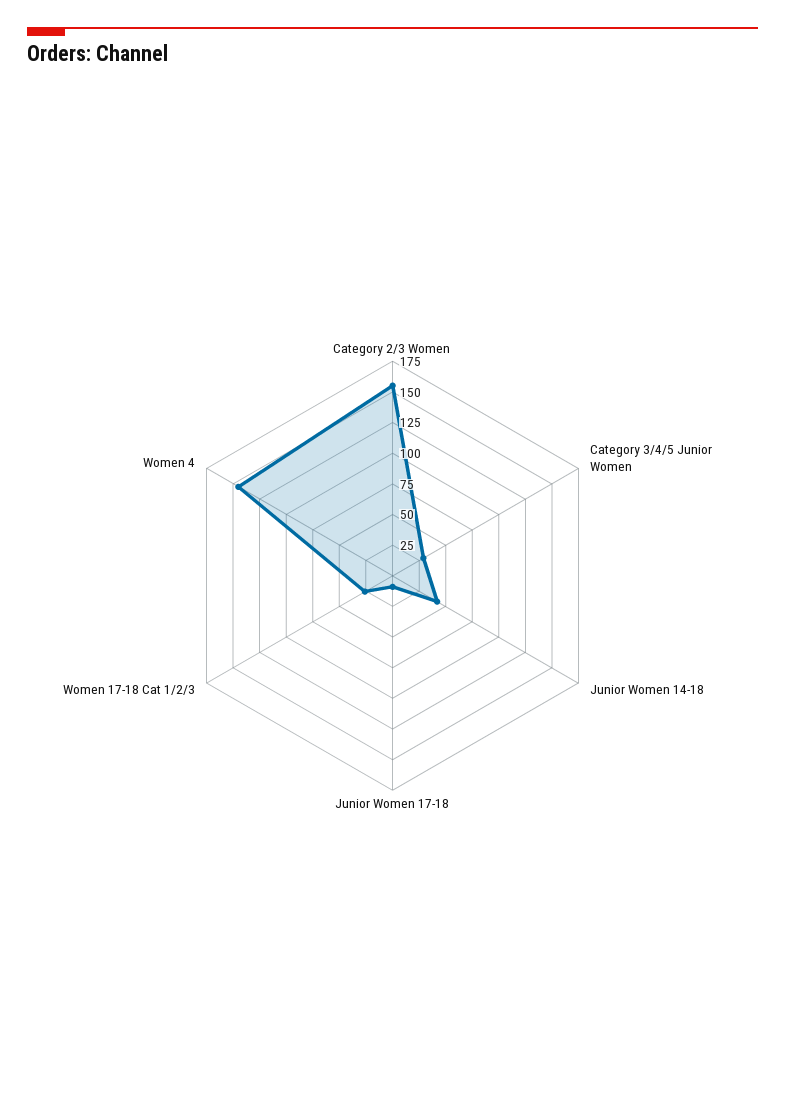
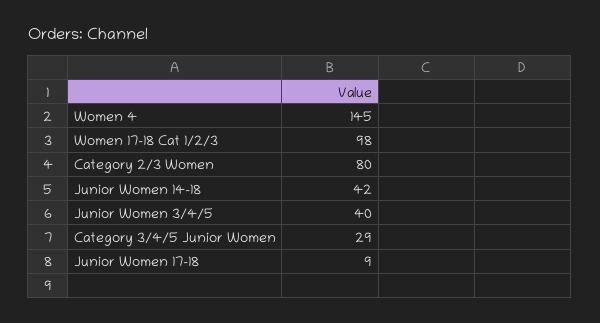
Category 2/3 Women: 150 -> 80
Women 17-18 Cat 1/2/3: 25 -> 98
Junior Women 3/4/5: none -> 40

